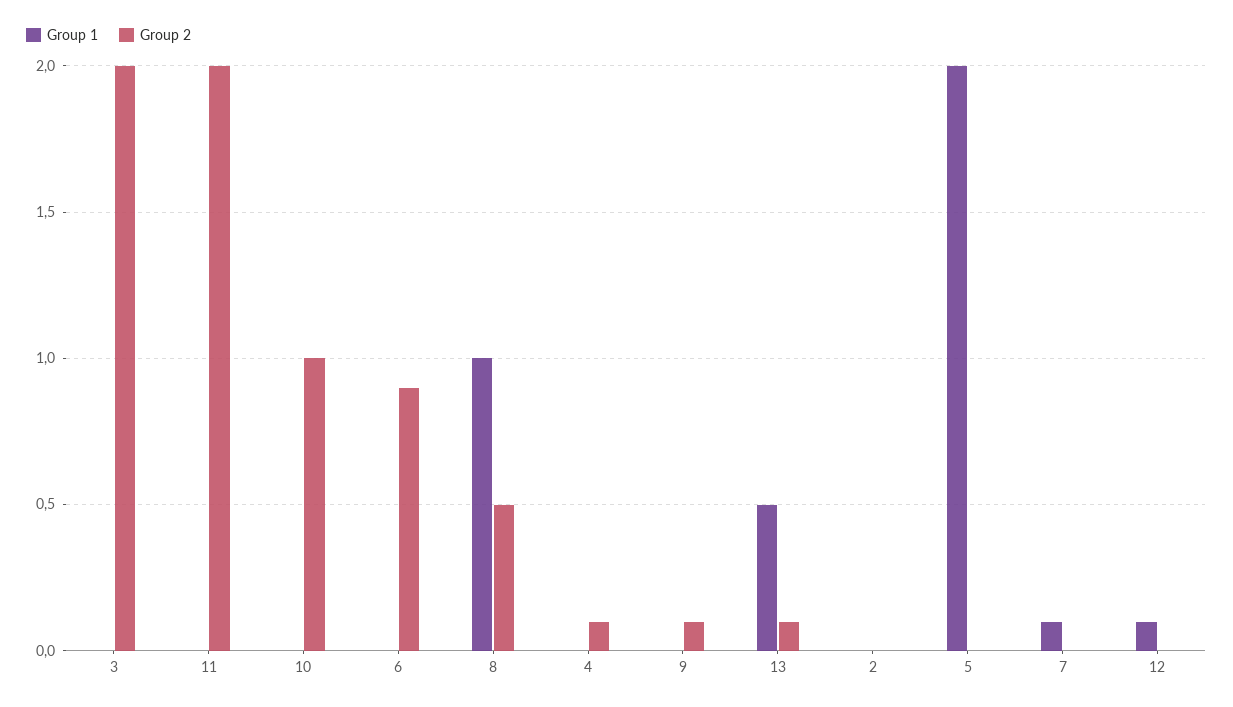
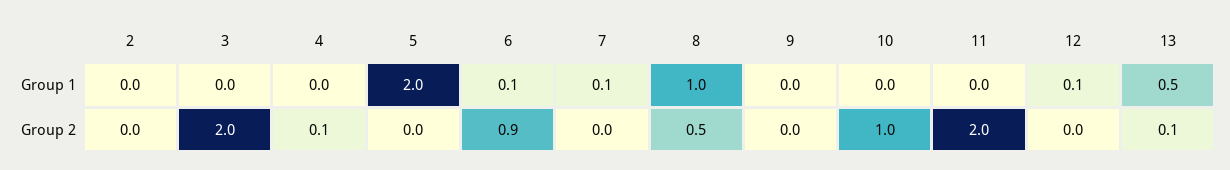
Group 1, 6: 0 -> 0.1
Group 2, 9: 0.1 -> 0

